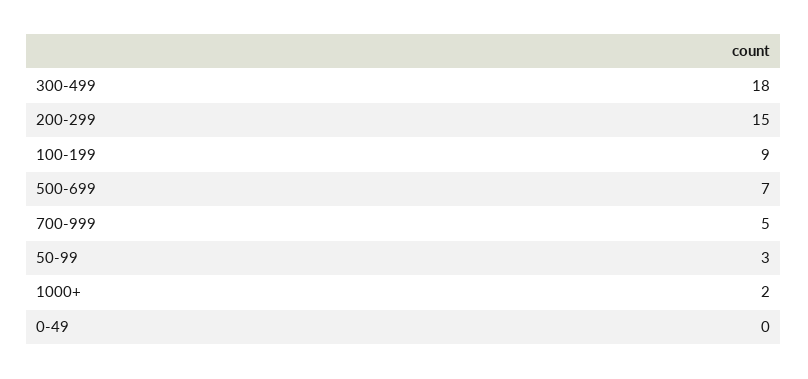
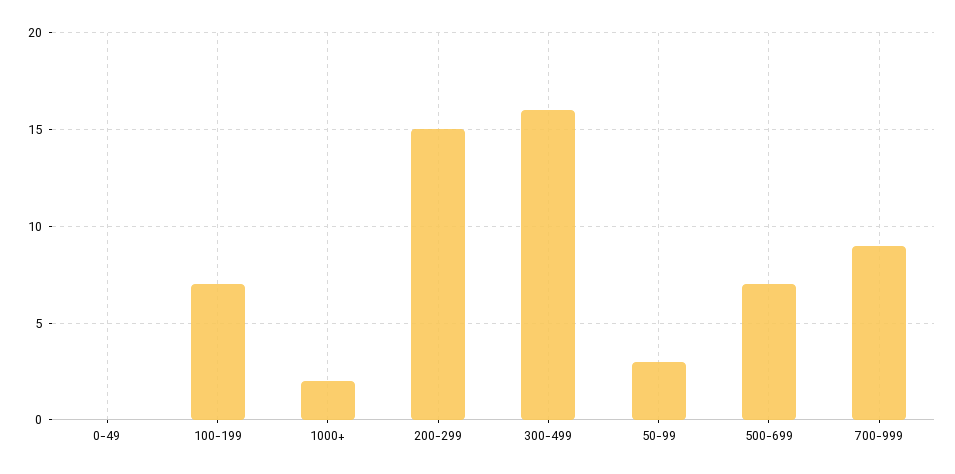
300-499: 18 -> 16
100-199: 9 -> 7
700-999: 5 -> 9

